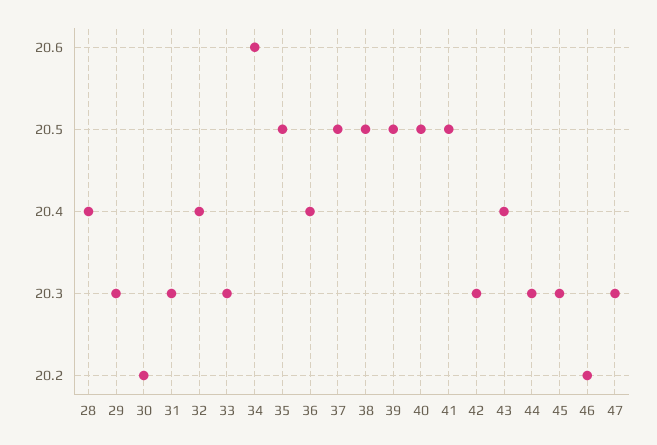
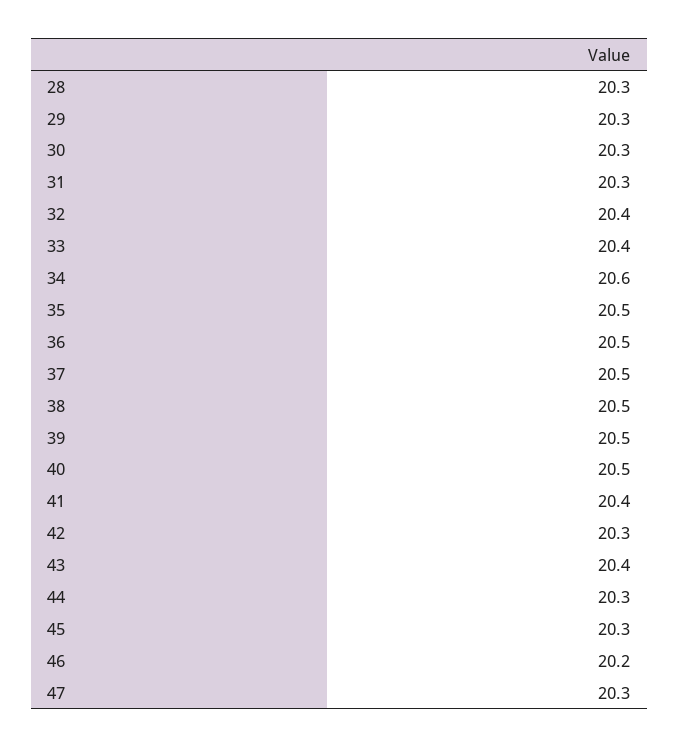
28: 20.4 -> 20.3
30: 20.2 -> 20.3
33: 20.3 -> 20.4
36: 20.4 -> 20.5
41: 20.5 -> 20.4

